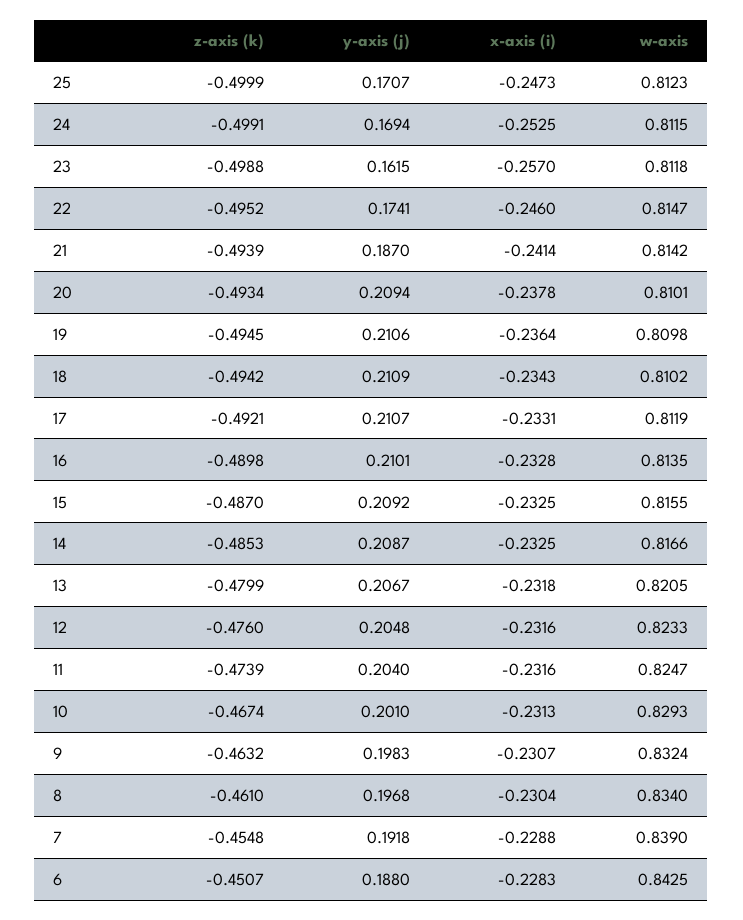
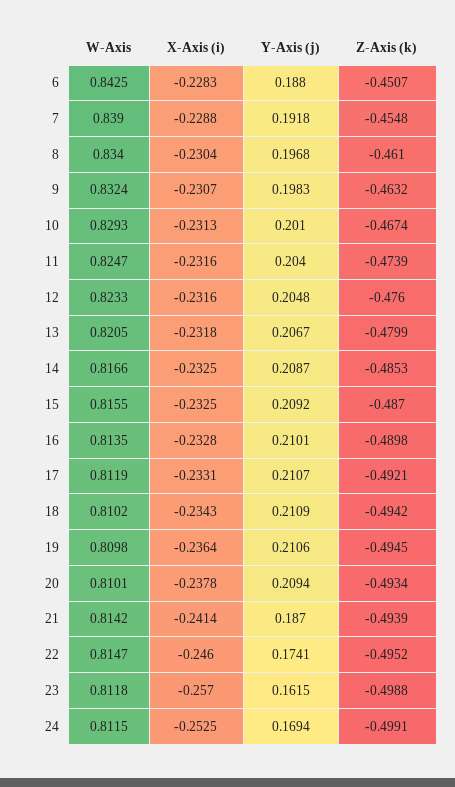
z-axis (k), 25: -0.4999 -> none
y-axis (j), 25: 0.1707 -> none
x-axis (i), 25: -0.2473 -> none
w-axis, 25: 0.8123 -> none

